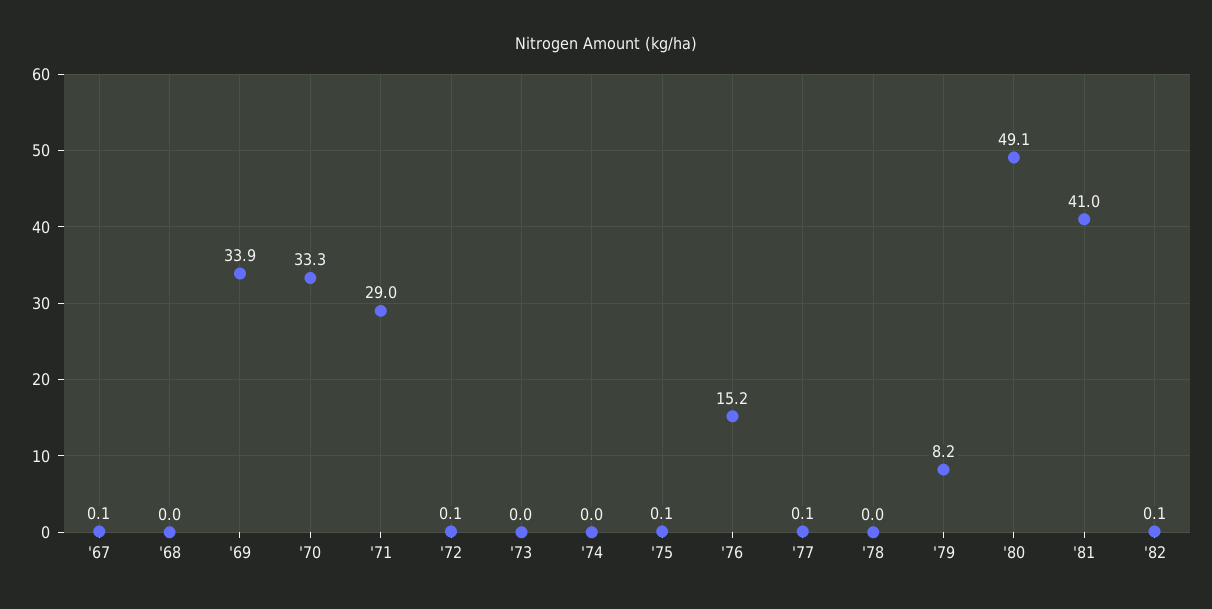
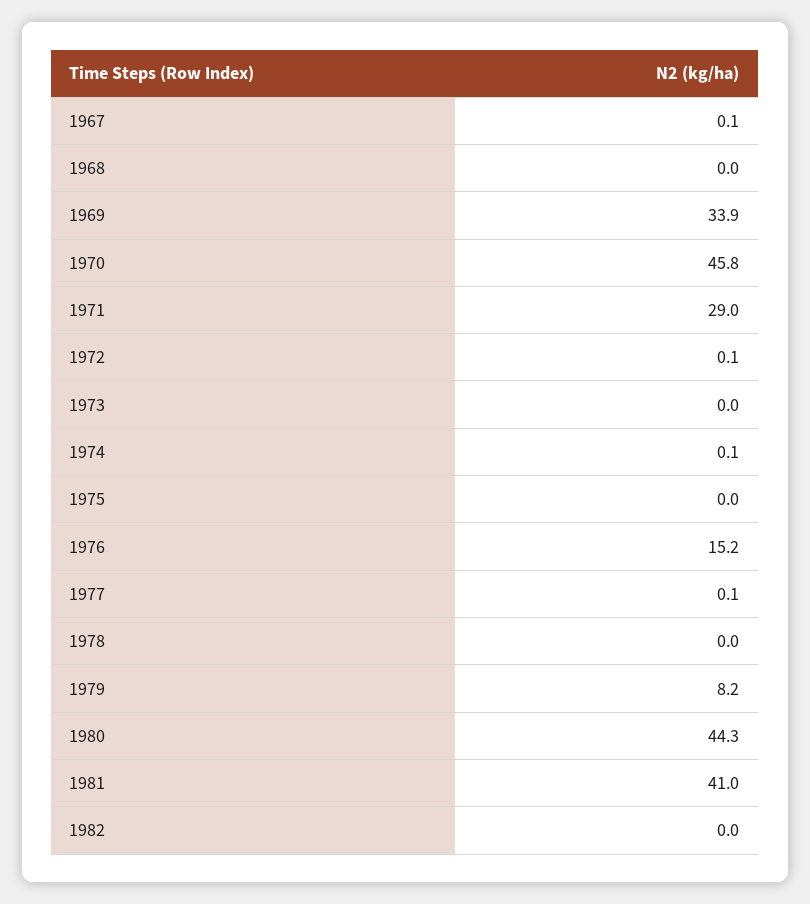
'70: 33.3 -> 45.8
'74: 0 -> 0.1
'75: 0.1 -> 0
'80: 49.1 -> 44.3
'82: 0.1 -> 0

